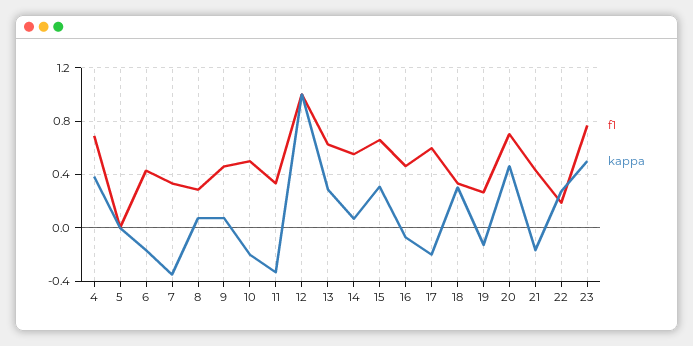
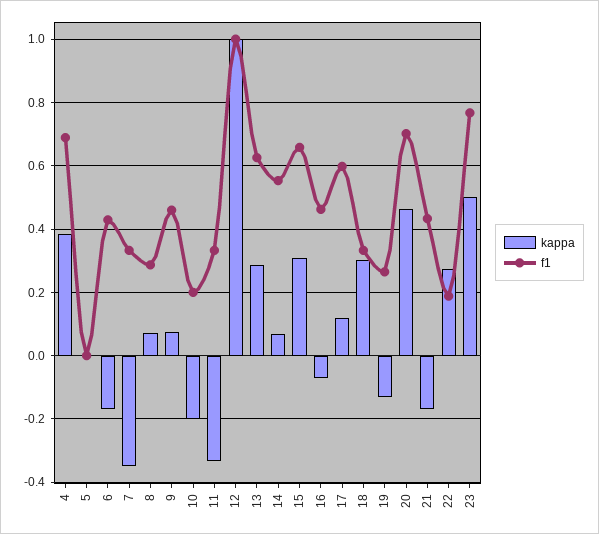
f1, 10: 0.5 -> 0.2
kappa, 17: -0.2 -> 0.12

